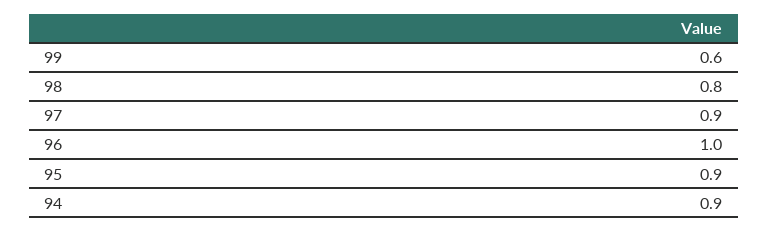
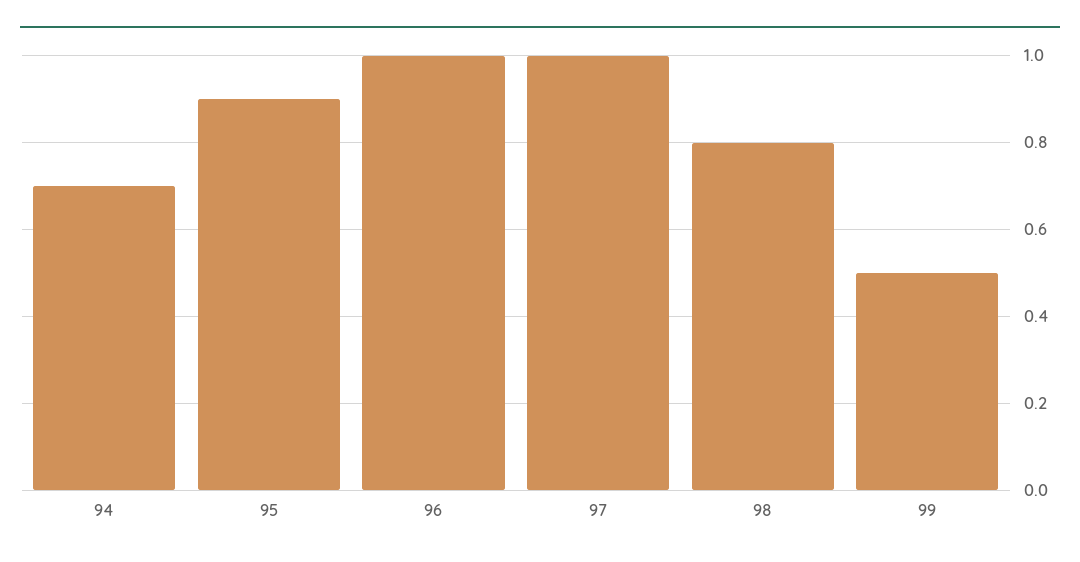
99: 0.6 -> 0.5
97: 0.9 -> 1
94: 0.9 -> 0.7

